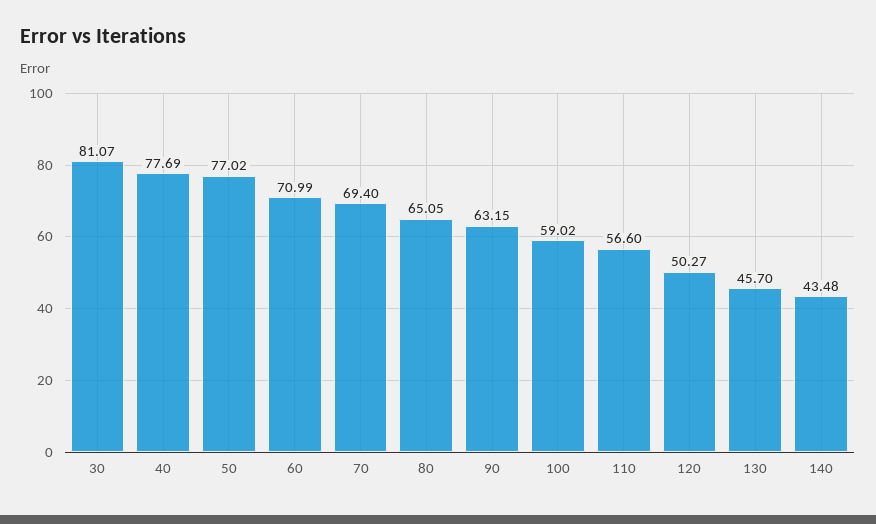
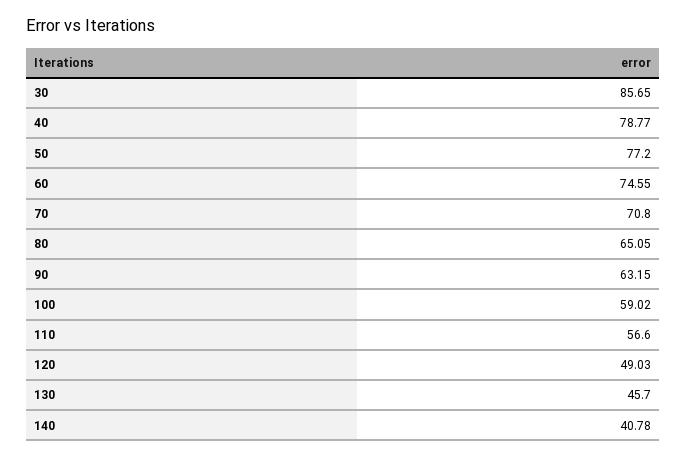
30: 81.07 -> 85.65
40: 77.69 -> 78.77
50: 77.02 -> 77.2
60: 70.99 -> 74.55
70: 69.4 -> 70.8
120: 50.27 -> 49.03
140: 43.48 -> 40.78

